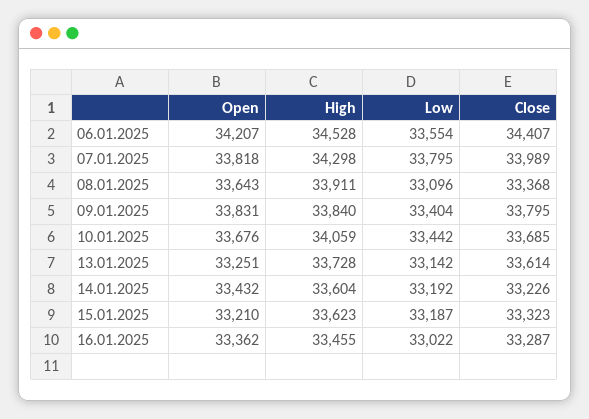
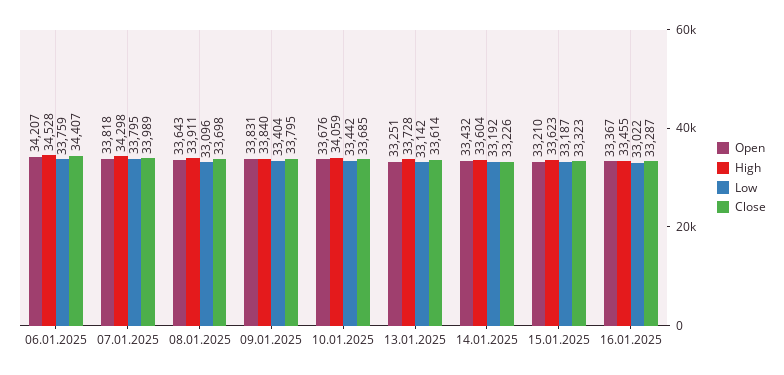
Low, 06.01.2025: 33554 -> 33759
Close, 08.01.2025: 33368 -> 33698
Open, 16.01.2025: 33362 -> 33367

